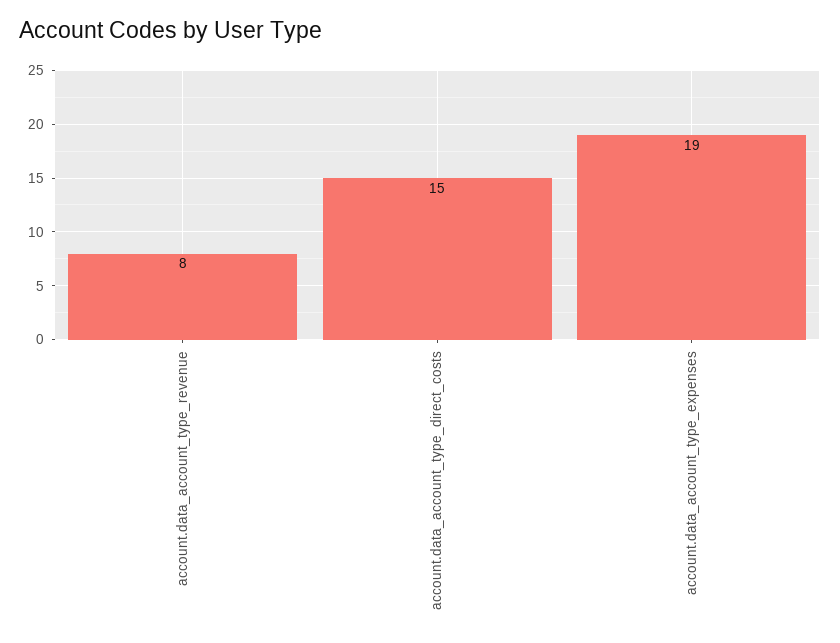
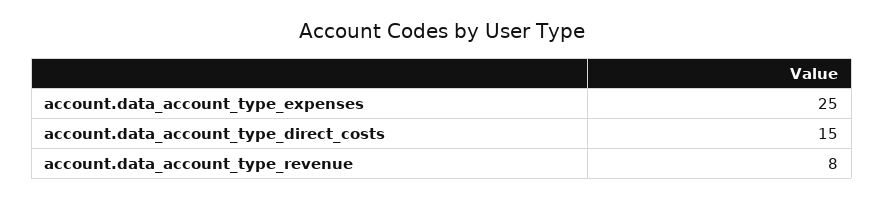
account.data_account_type_expenses: 19 -> 25

